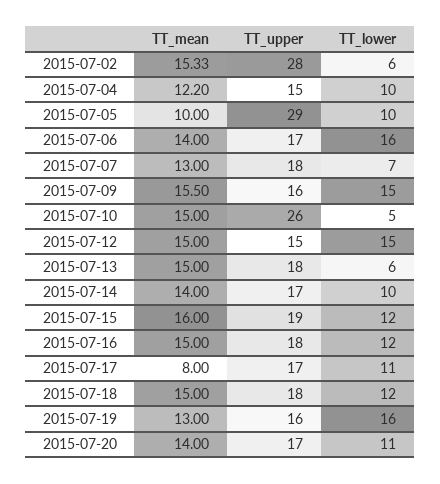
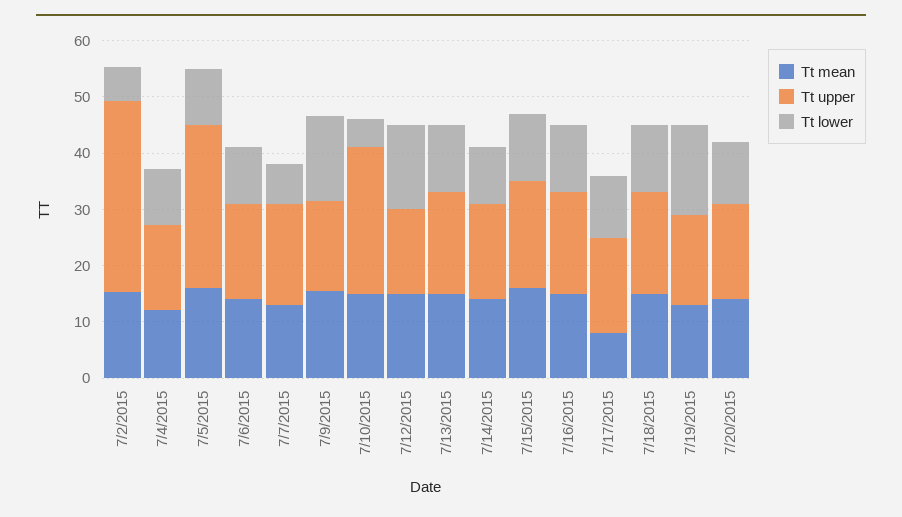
TT_upper, 2015-07-02: 28 -> 34
TT_mean, 2015-07-05: 10 -> 16
TT_lower, 2015-07-06: 16 -> 10
TT_lower, 2015-07-13: 6 -> 12

